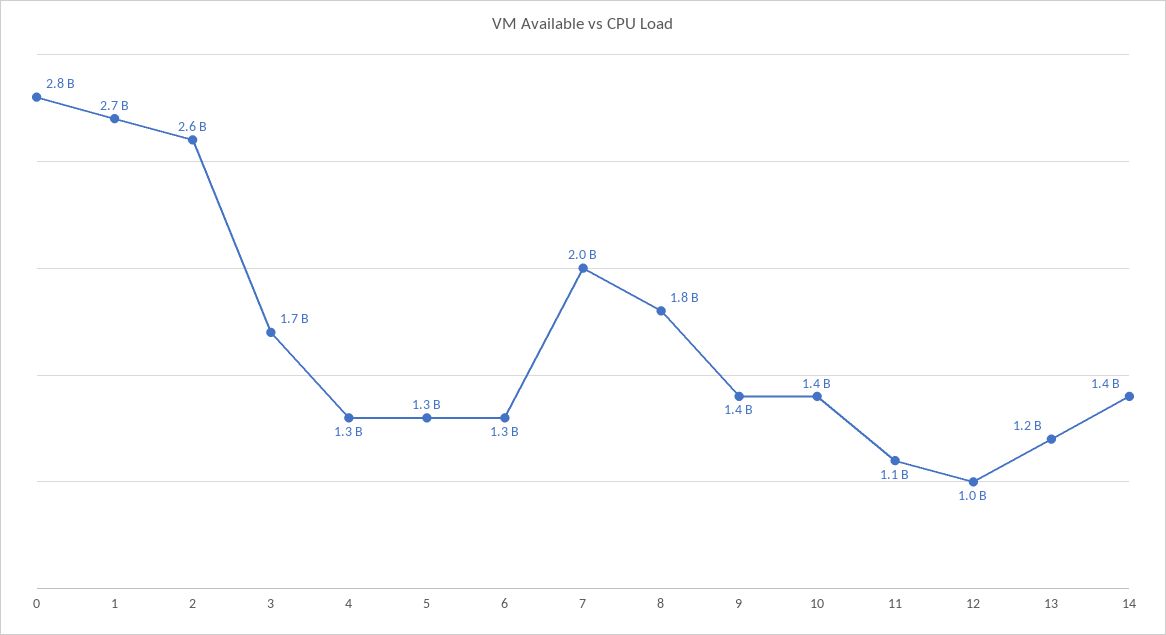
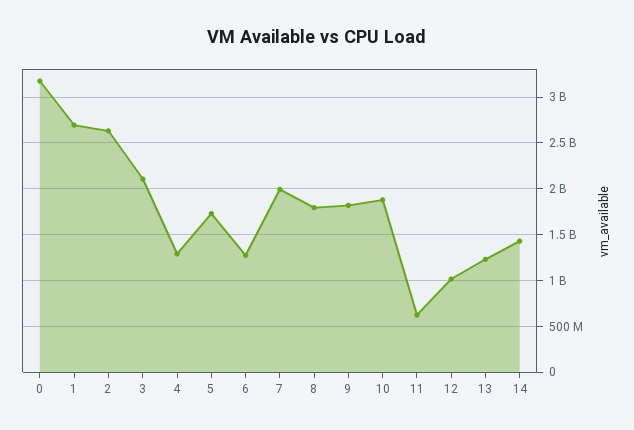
0: 2800000000 -> 3200000000
3: 1700000000 -> 2100000000
5: 1300000000 -> 1700000000
9: 1400000000 -> 1800000000
10: 1400000000 -> 1900000000
11: 1100000000 -> 600000000

